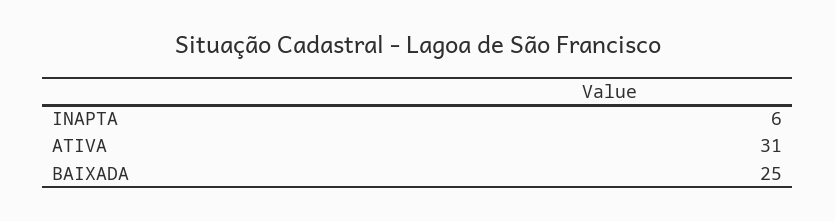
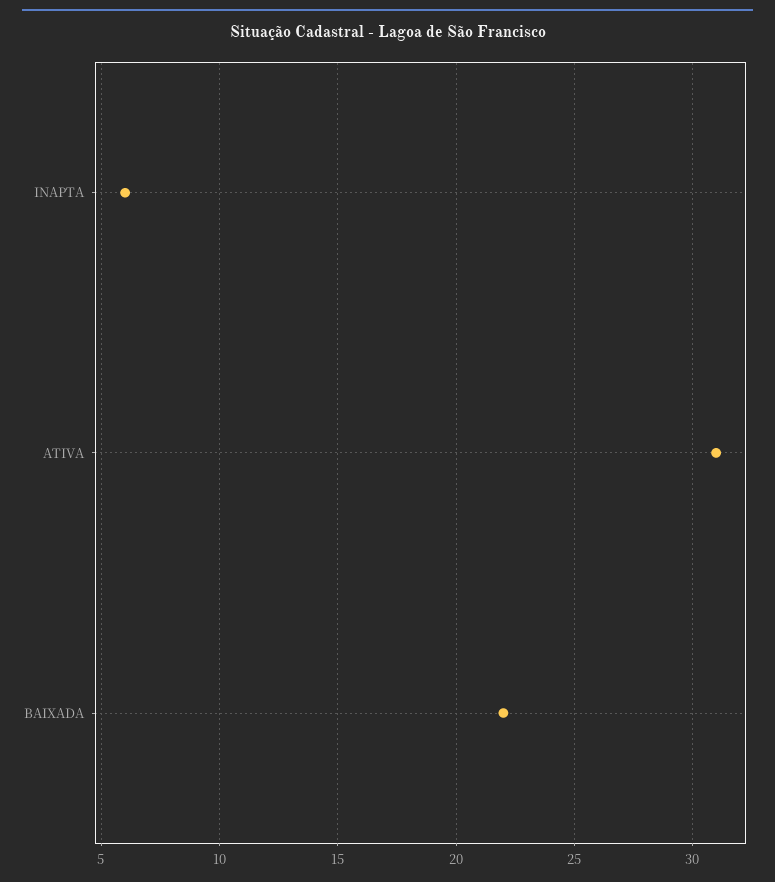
BAIXADA: 25 -> 22

